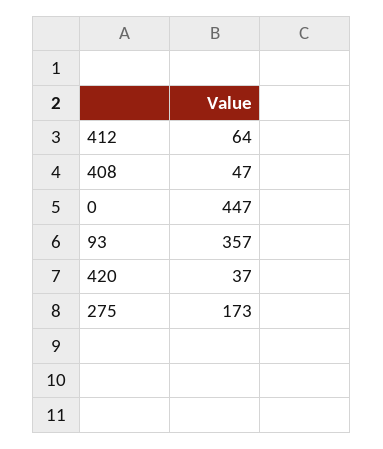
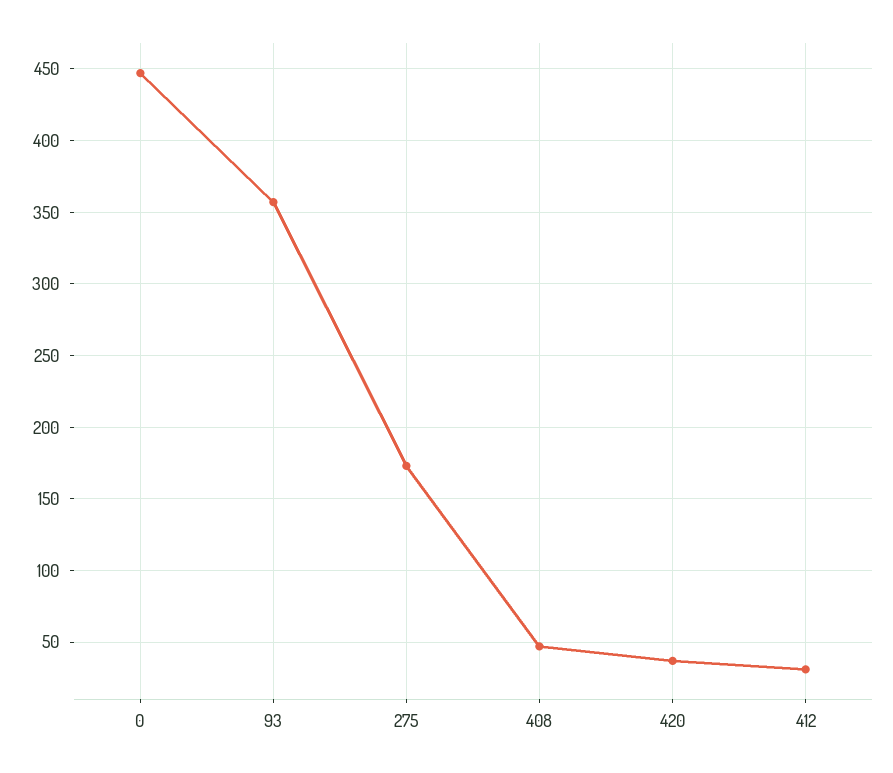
412: 64 -> 30

